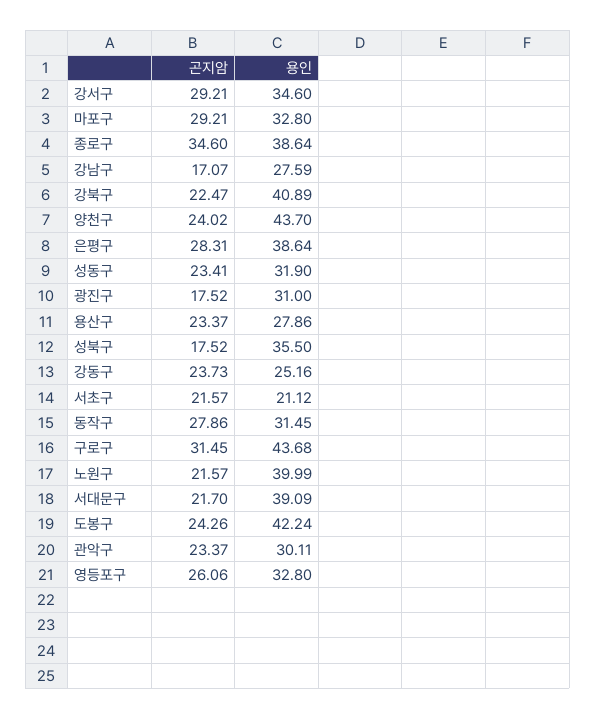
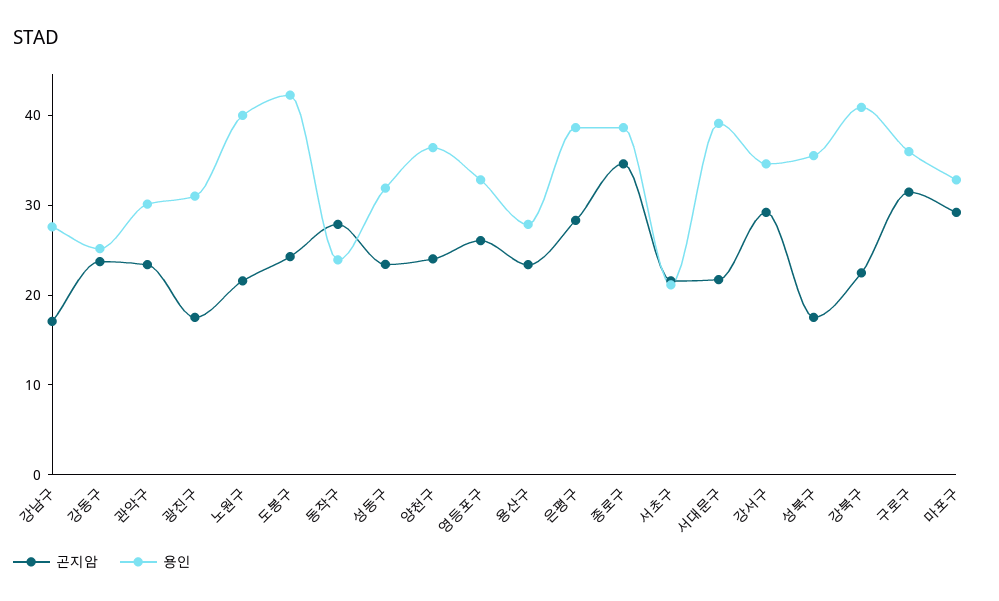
용인, 양천구: 43.7 -> 36
용인, 동작구: 31.45 -> 24
용인, 구로구: 43.68 -> 36

